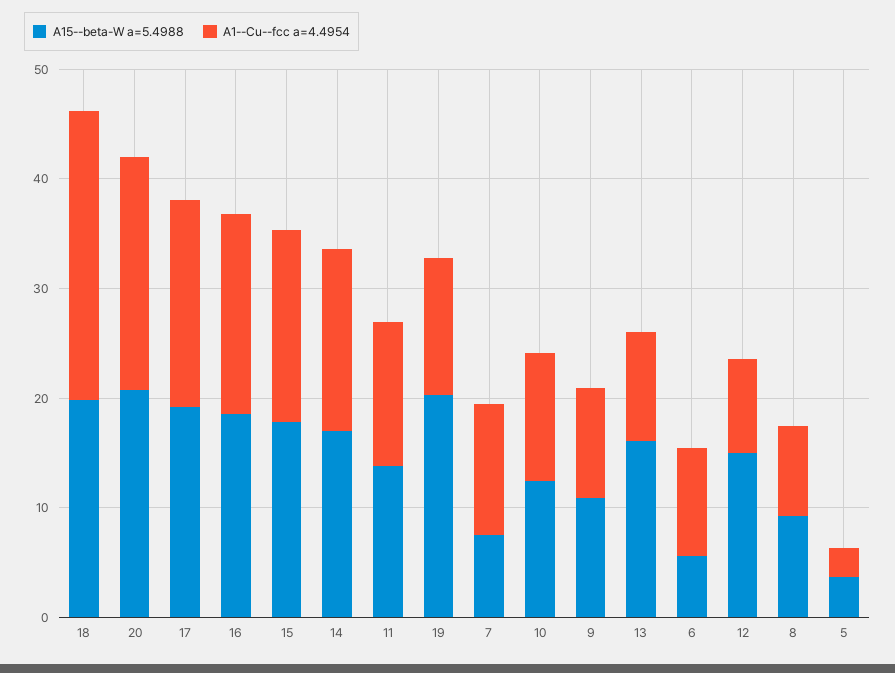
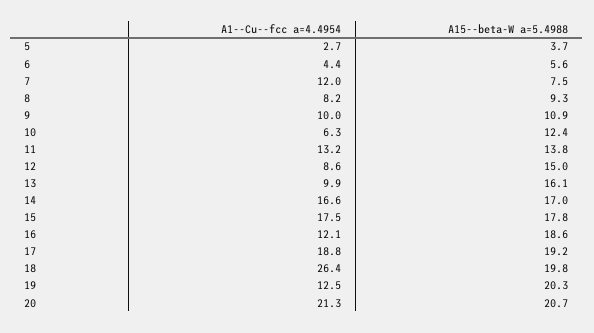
A1--Cu--fcc a=4.4954, 16: 18 -> 12.1
A1--Cu--fcc a=4.4954, 10: 12 -> 6.3
A1--Cu--fcc a=4.4954, 6: 10 -> 4.4

